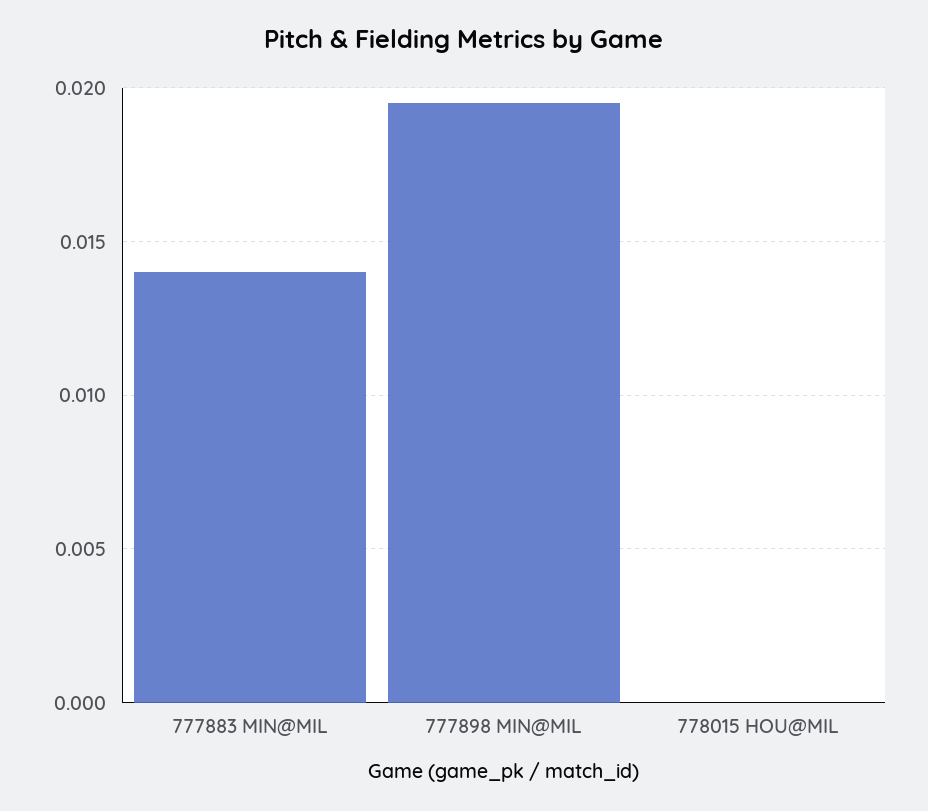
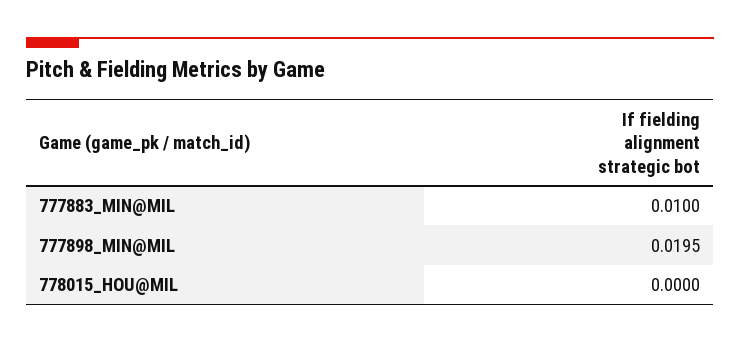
777883 MIN@MIL: 0.014 -> 0.01

